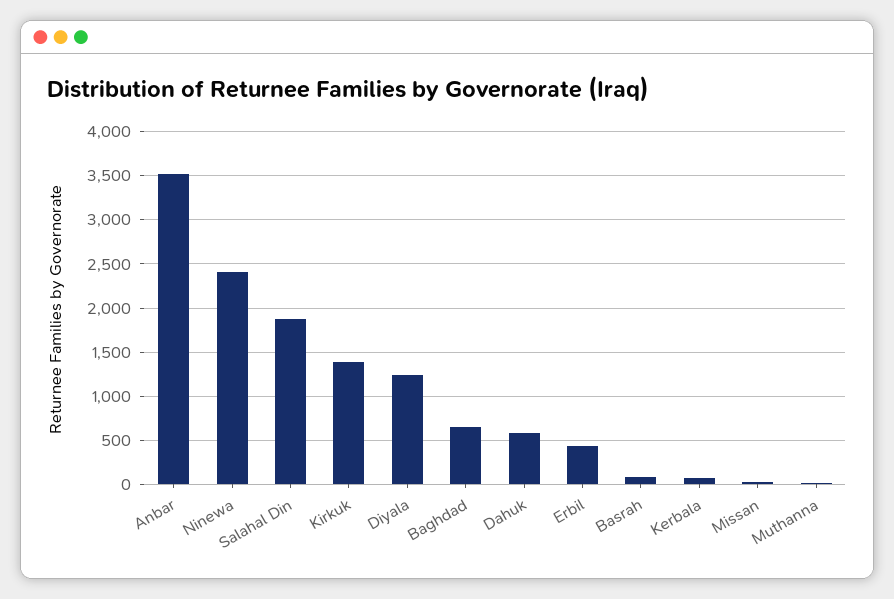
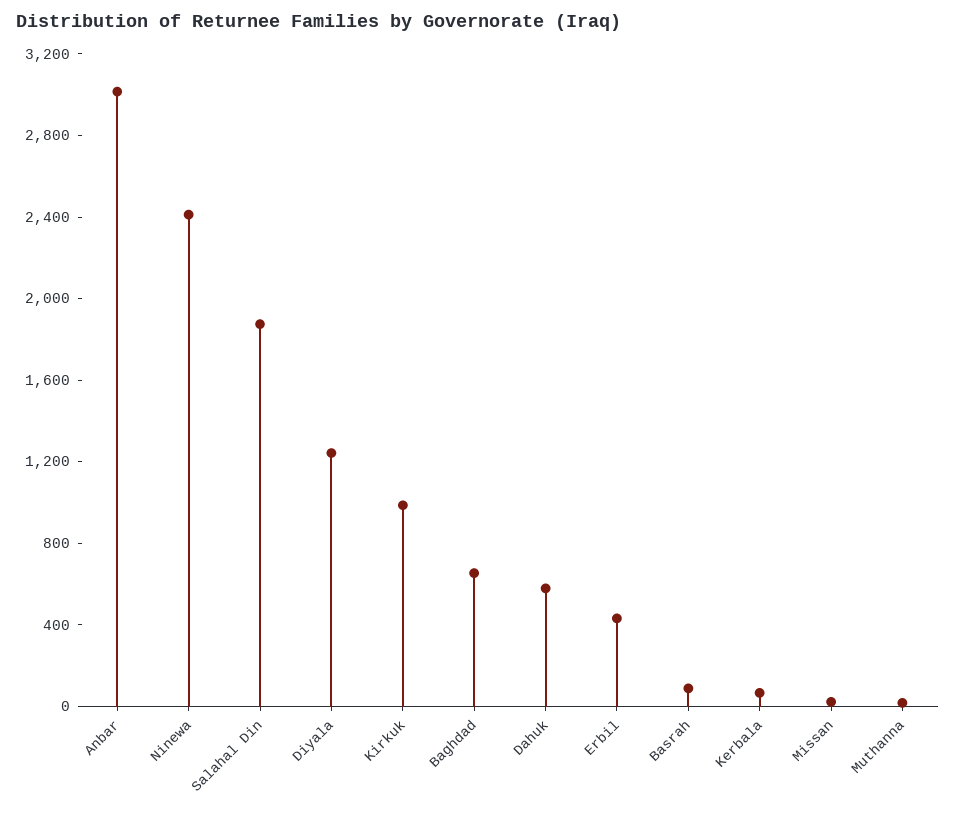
Anbar: 3500 -> 3000
Kirkuk: 1400 -> 1000

